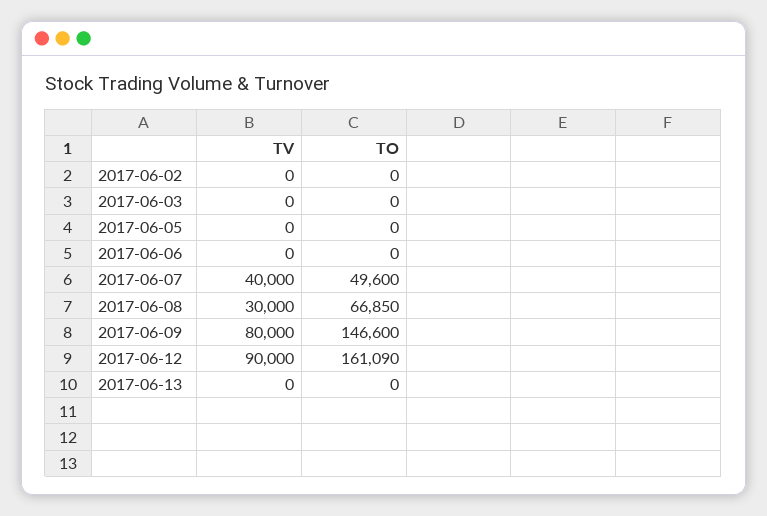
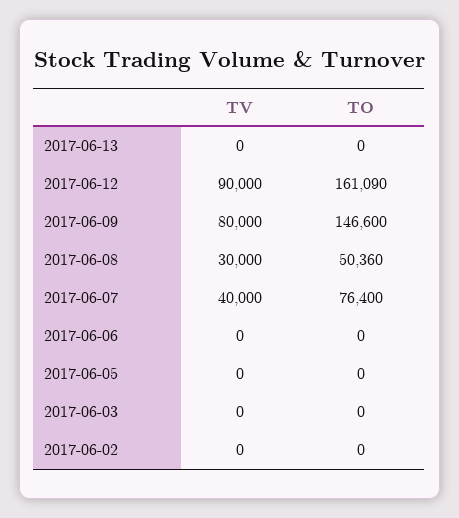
TO, 2017-06-07: 49600 -> 76400
TO, 2017-06-08: 66850 -> 50360

